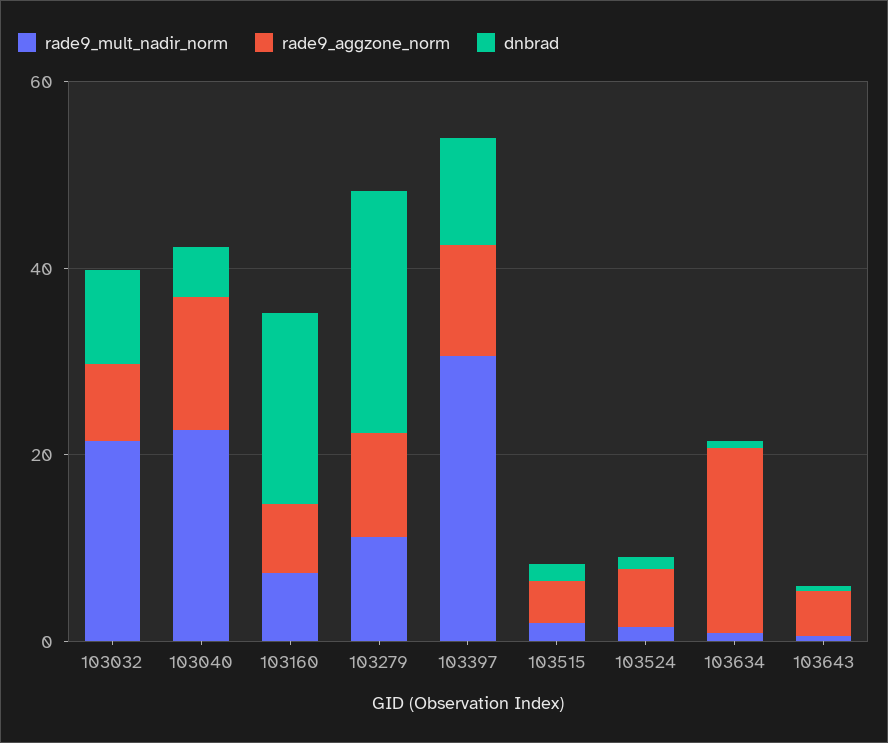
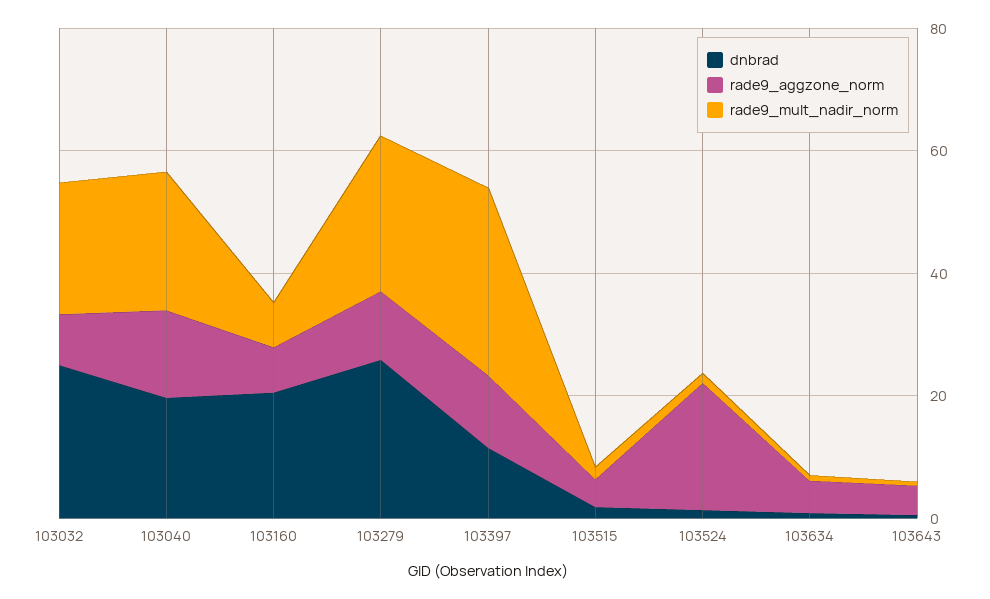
dnbrad, 103032: 10 -> 25
dnbrad, 103040: 5 -> 20
rade9_mult_nadir_norm, 103279: 10 -> 25
rade9_aggzone_norm, 103524: 5 -> 20
rade9_aggzone_norm, 103634: 20 -> 5

